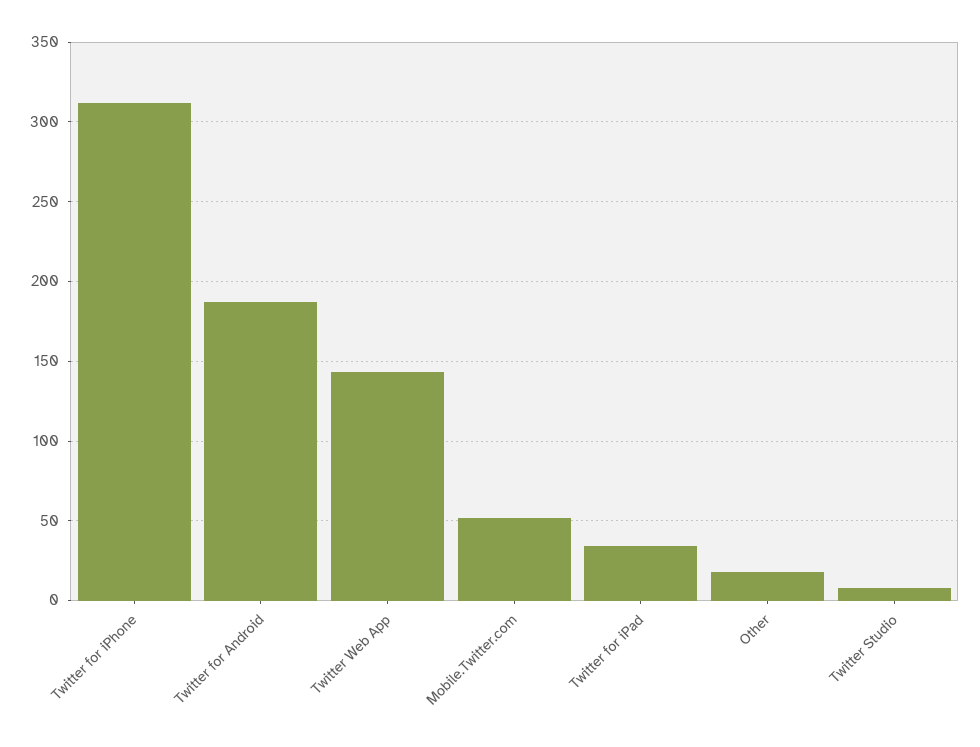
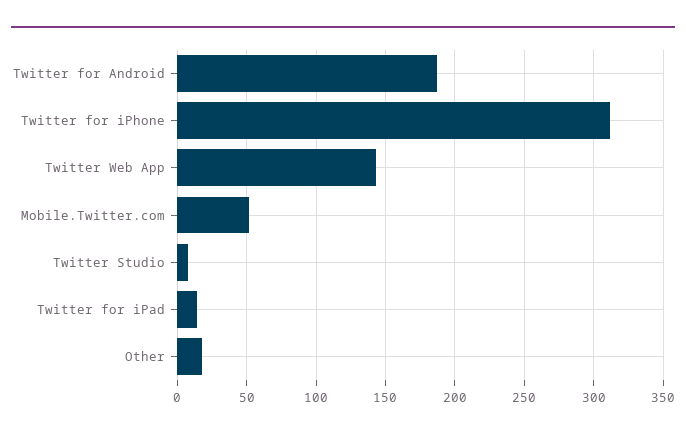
Twitter for iPad: 35 -> 15

